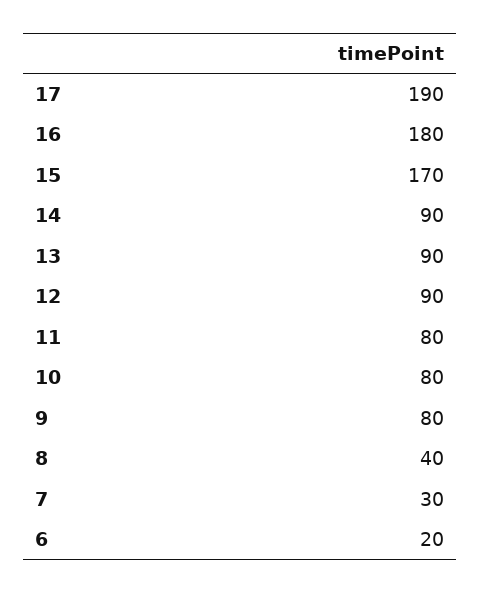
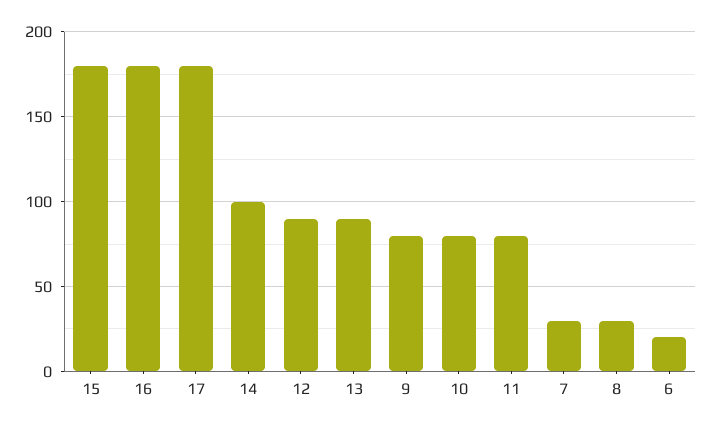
17: 190 -> 180
15: 170 -> 180
14: 90 -> 100
8: 40 -> 30

